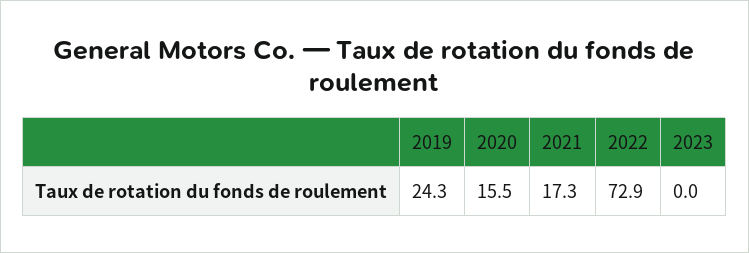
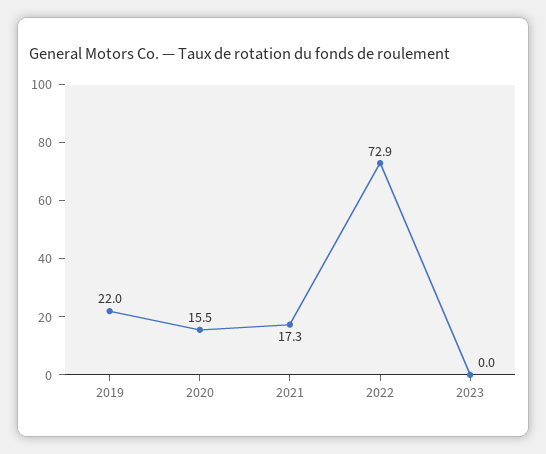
2019: 24.3 -> 22

